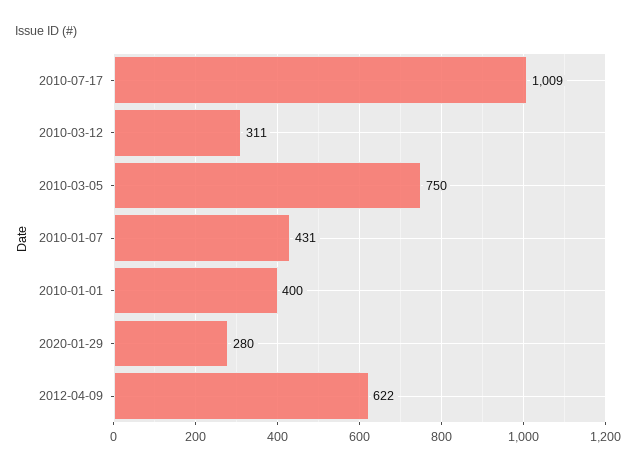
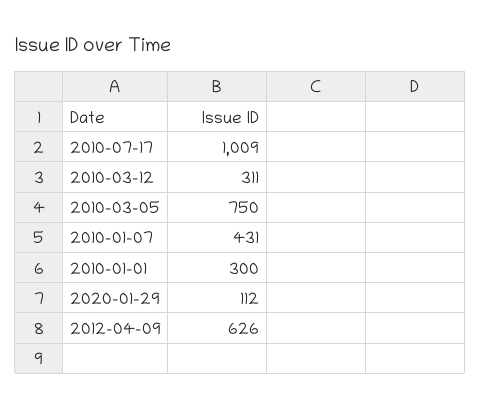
2010-01-01: 400 -> 300
2020-01-29: 280 -> 112
2012-04-09: 622 -> 626

